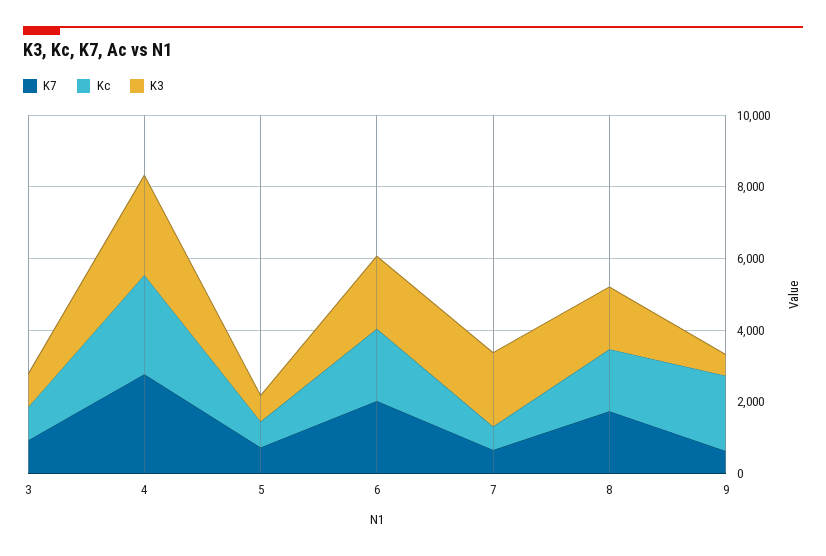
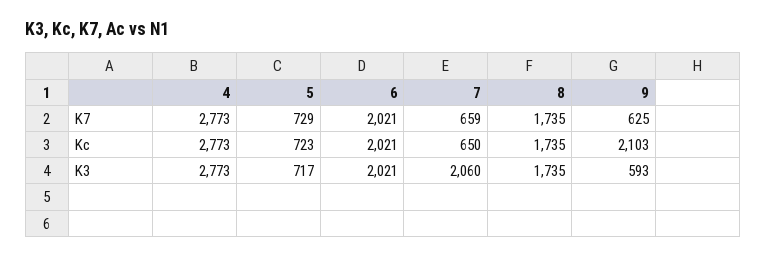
K7, 3: 1000 -> none
Kc, 3: 1000 -> none
K3, 3: 1000 -> none

